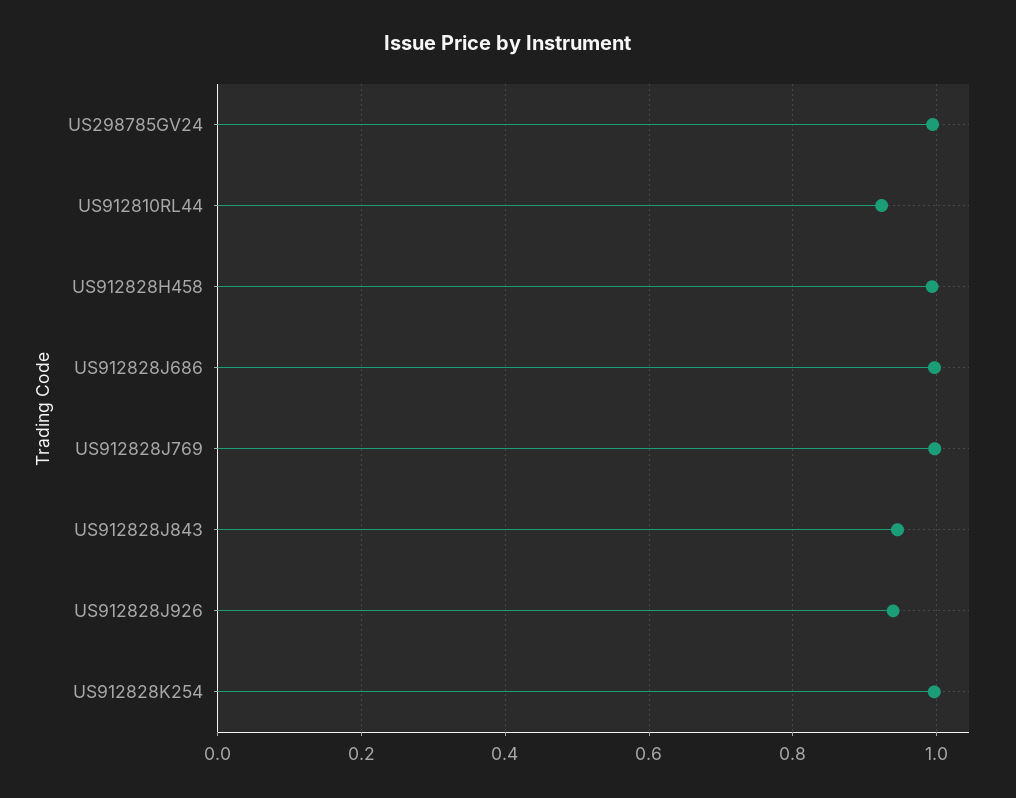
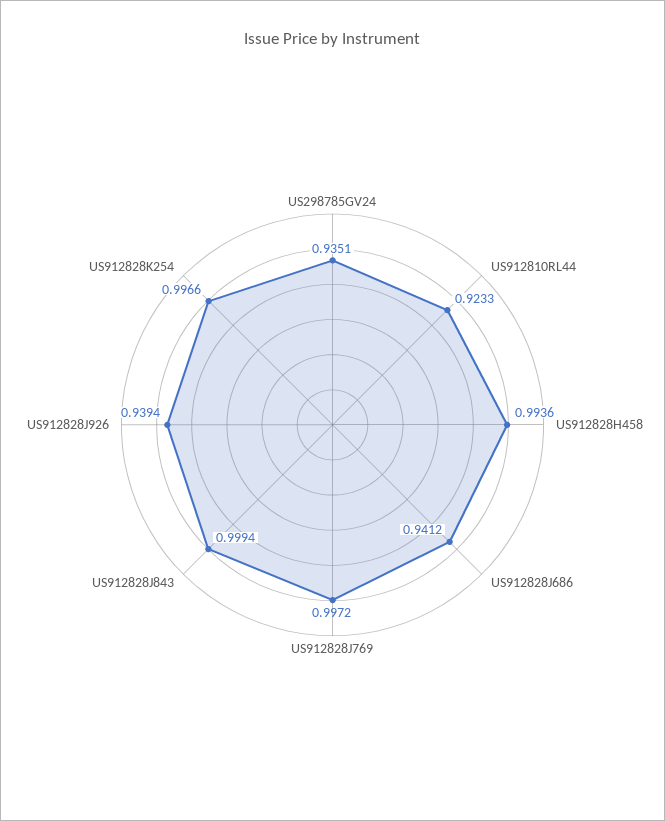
US298785GV24: 1 -> 0.9351
US912828J686: 1 -> 0.9412
US912828J843: 0.94 -> 0.9994

